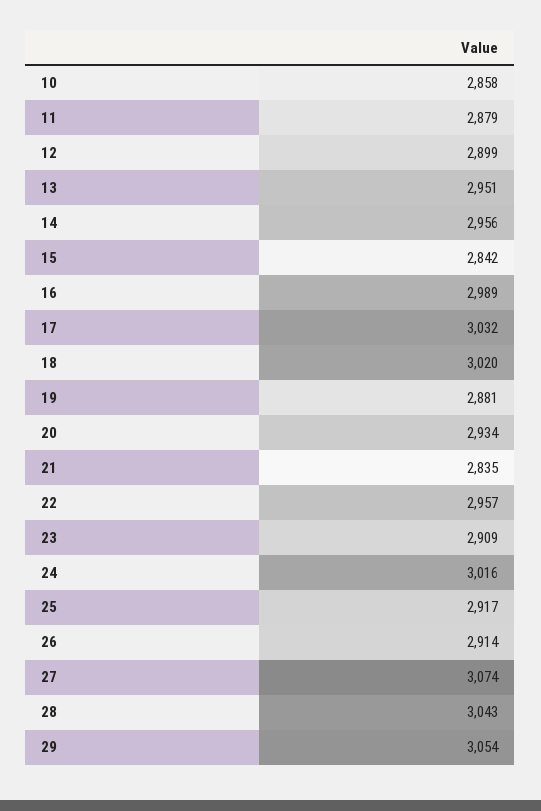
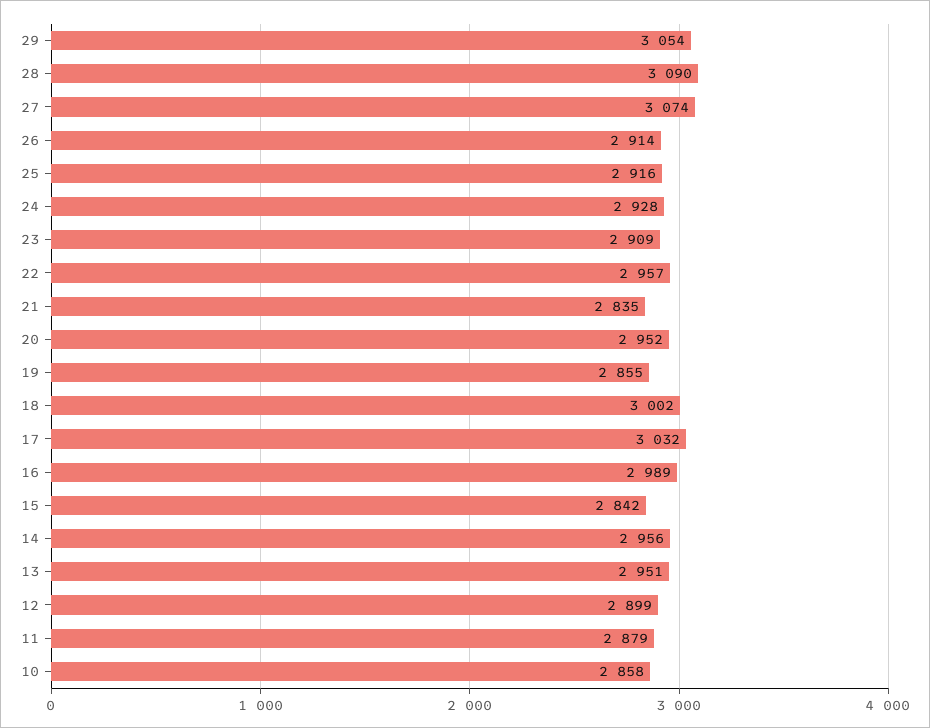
18: 3020 -> 3002
19: 2881 -> 2855
20: 2934 -> 2952
24: 3016 -> 2928
25: 2917 -> 2916
28: 3043 -> 3090

